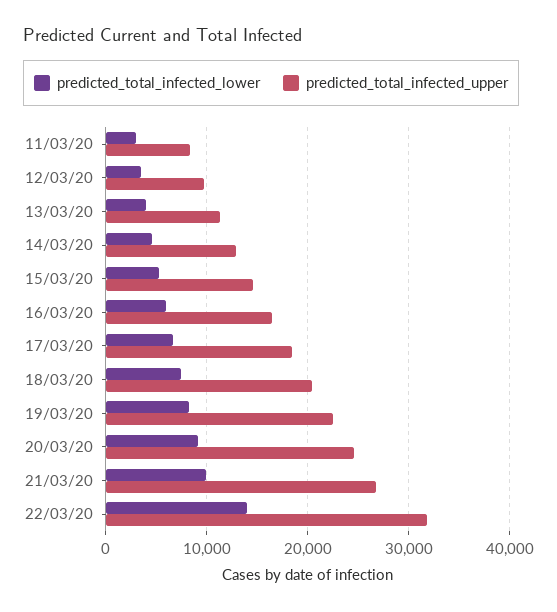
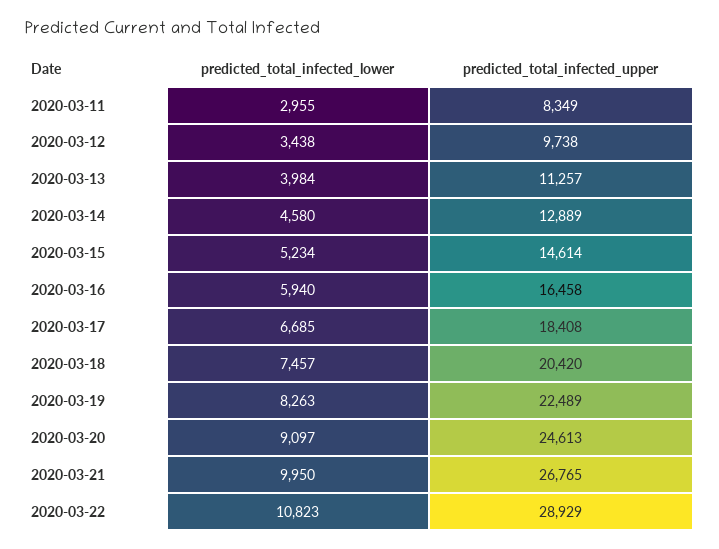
predicted_total_infected_lower, 22/03/20: 14000 -> 10823
predicted_total_infected_upper, 22/03/20: 32000 -> 28929

